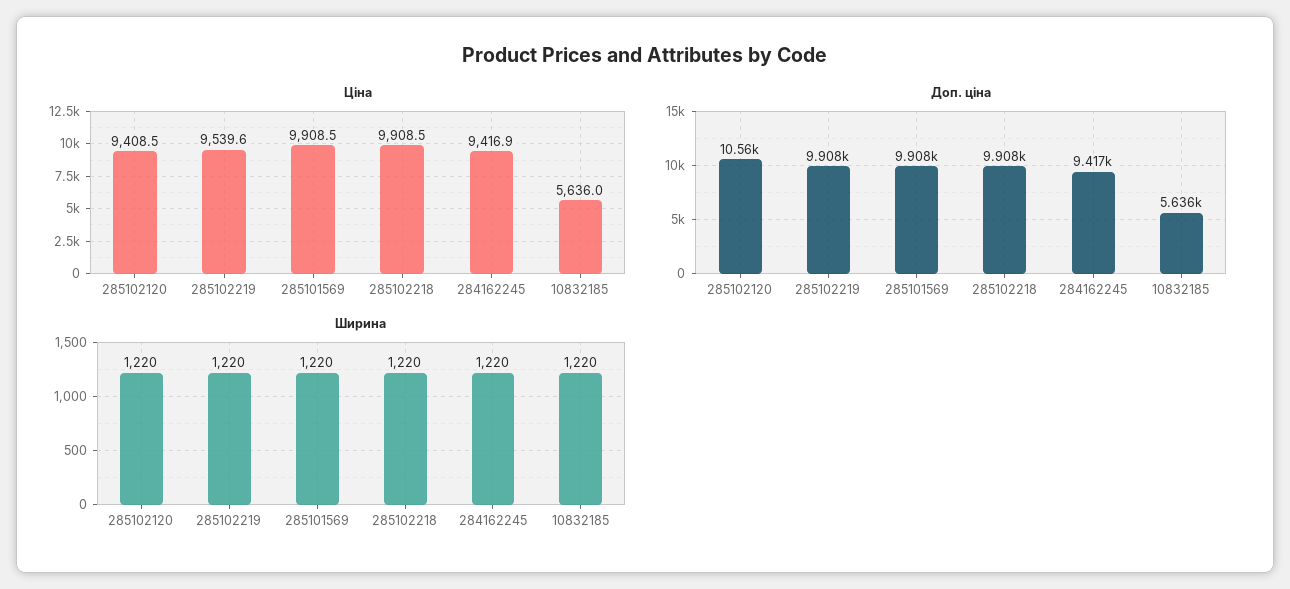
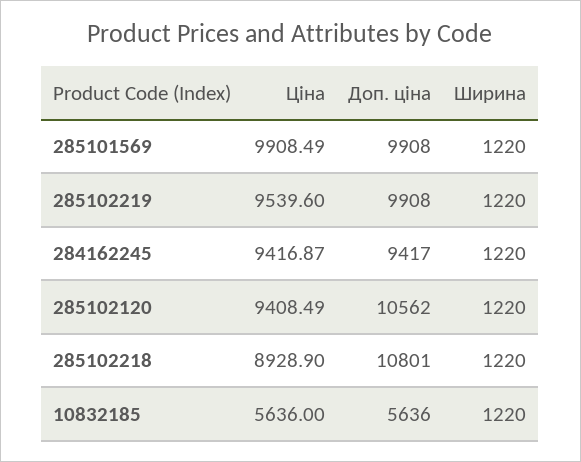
Ціна, 285102218: 9908.5 -> 8928.9
Доп. ціна, 285102218: 9908 -> 10801

